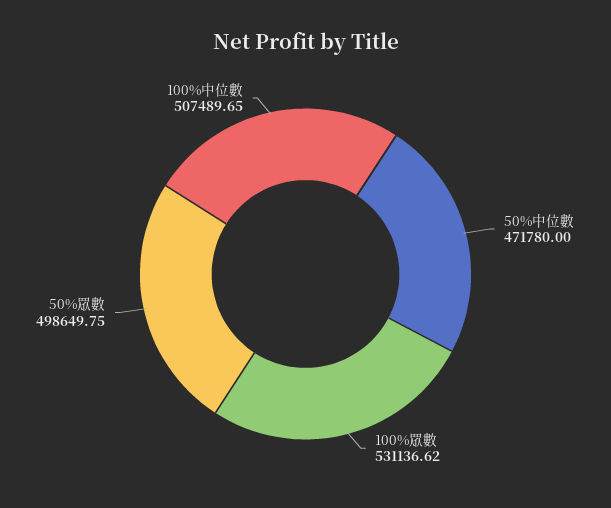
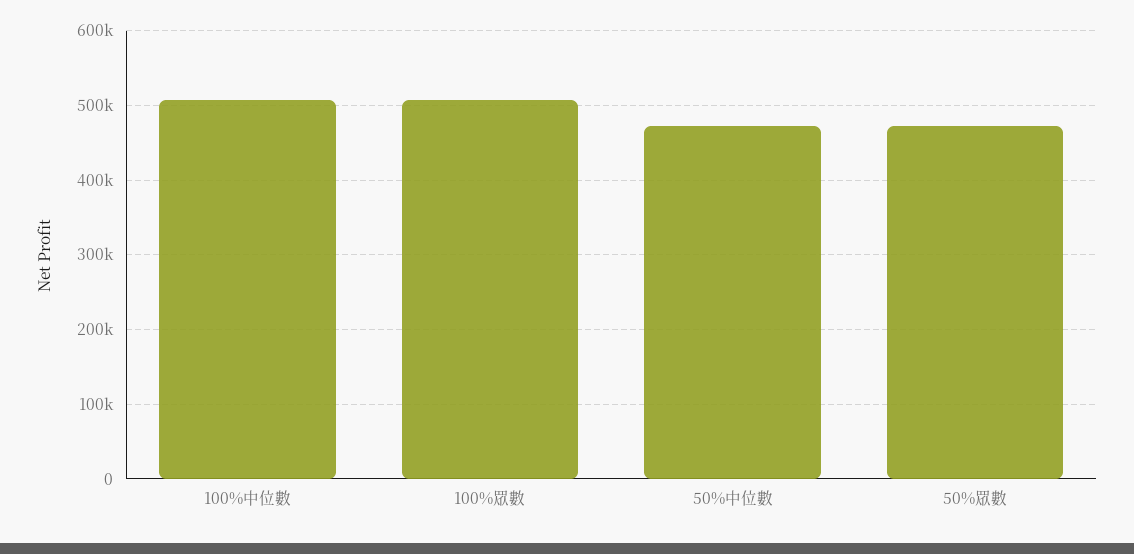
100%眾數: 531136.62 -> 510000
50%眾數: 498649.75 -> 470000

